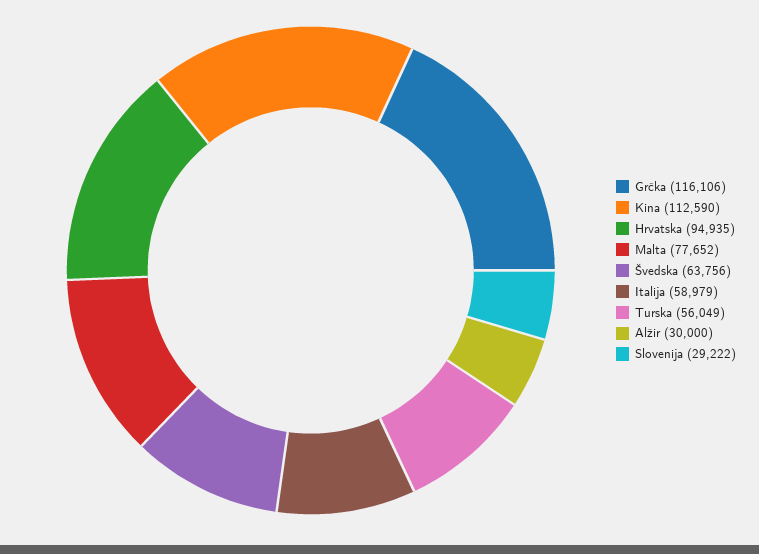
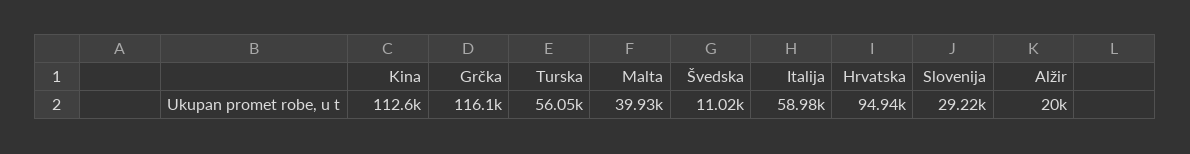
Malta: 77652 -> 39930
Švedska: 63756 -> 11020
Alžir: 30000 -> 20000

